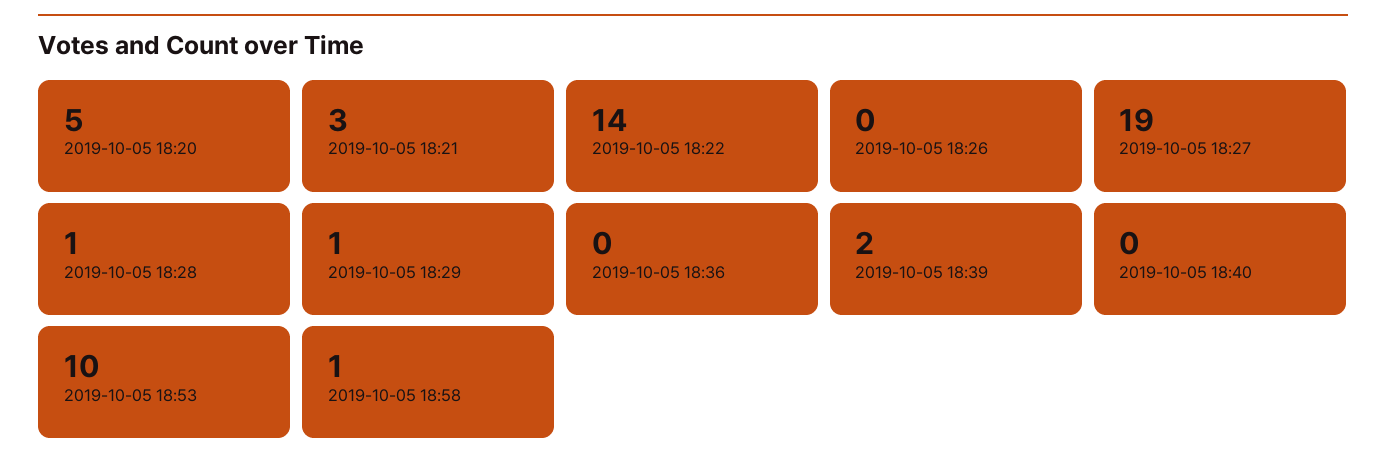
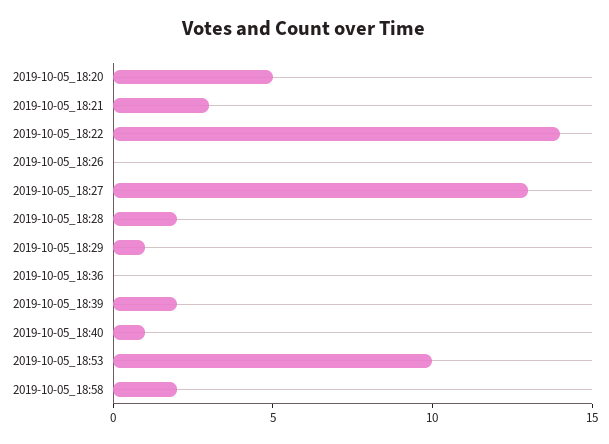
2019-10-05 18:27: 19 -> 13
2019-10-05 18:28: 1 -> 2
2019-10-05 18:40: 0 -> 1
2019-10-05 18:58: 1 -> 2

